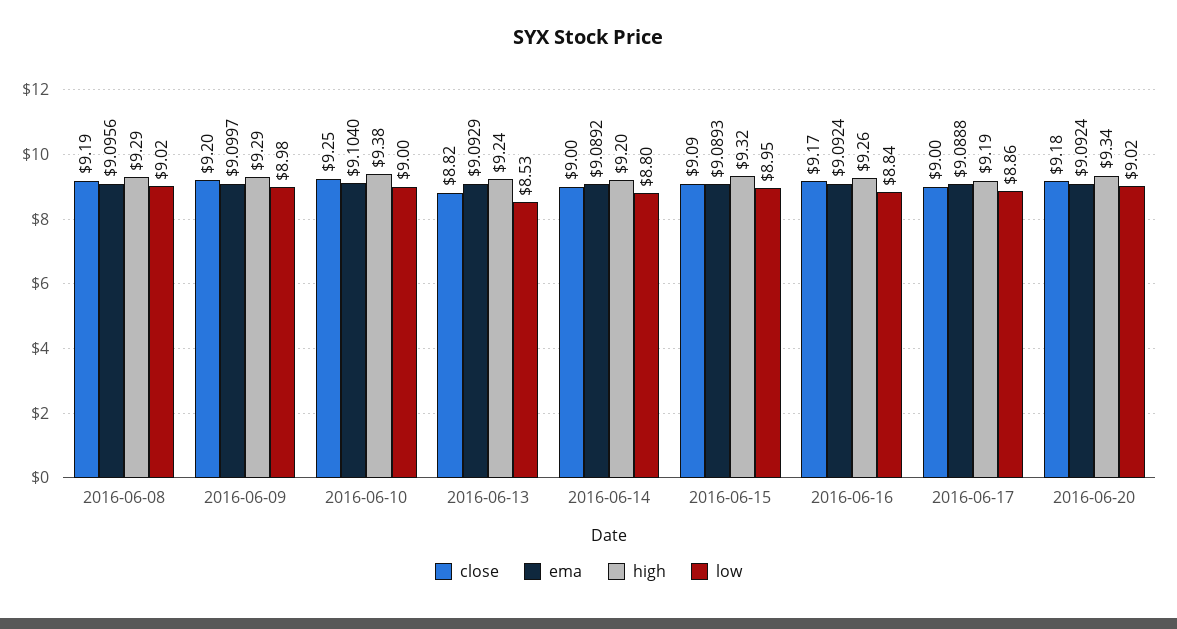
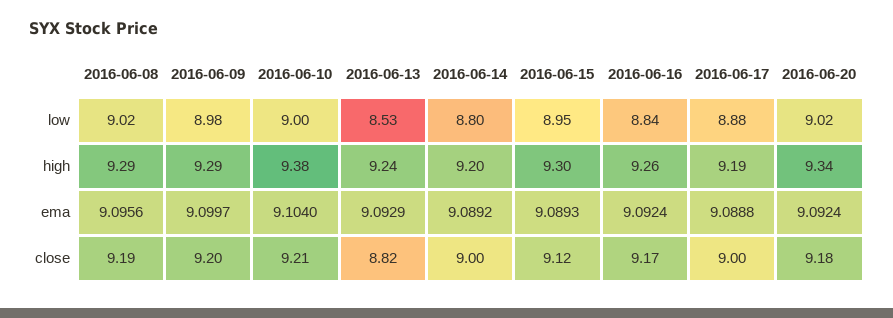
close, 2016-06-10: 9.25 -> 9.21
close, 2016-06-15: 9.09 -> 9.12
high, 2016-06-15: 9.32 -> 9.3
low, 2016-06-17: 8.86 -> 8.88

